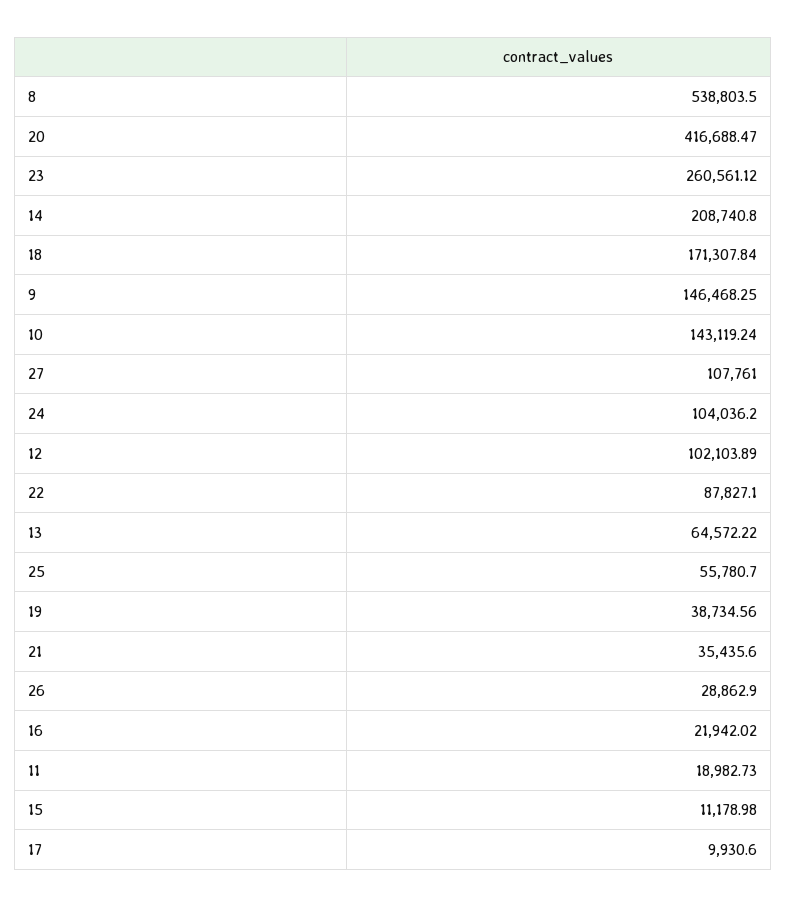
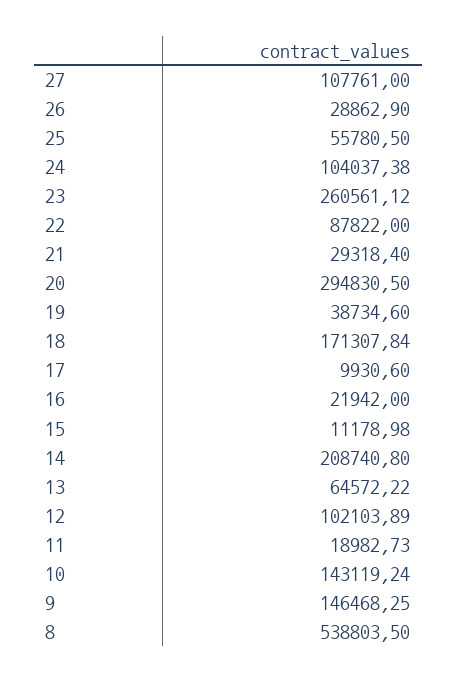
20: 416688.47 -> 294830.5
24: 104036.2 -> 104037.38
22: 87827.1 -> 87822
25: 55780.7 -> 55780.5
19: 38734.56 -> 38734.6
21: 35435.6 -> 29318.4
16: 21942.02 -> 21942

